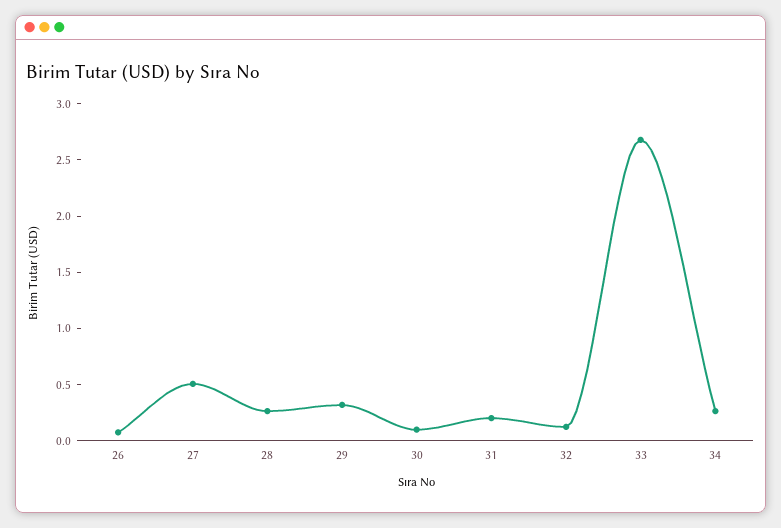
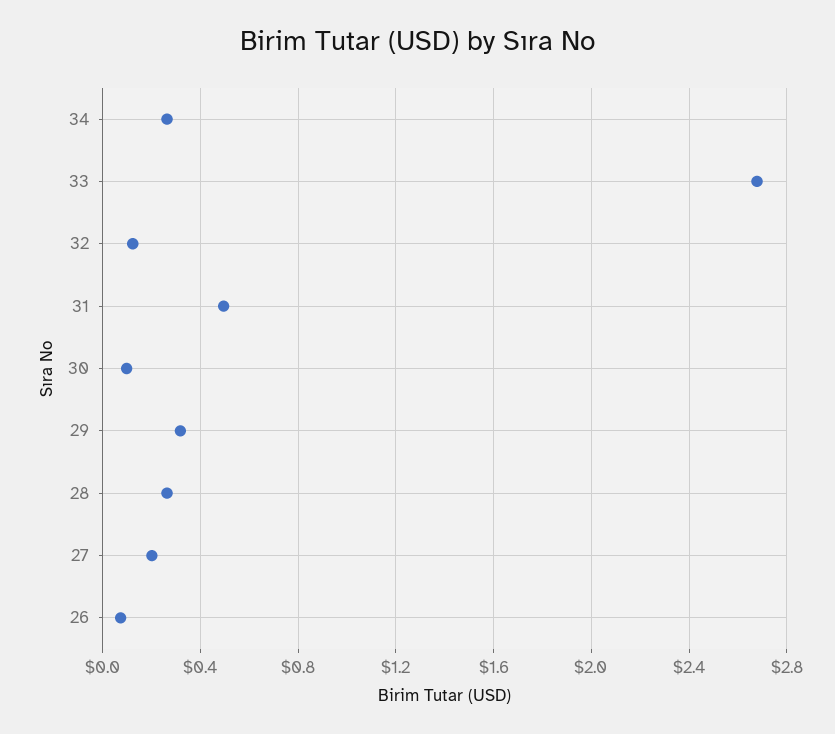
27: 0.5 -> 0.2
31: 0.2 -> 0.5

